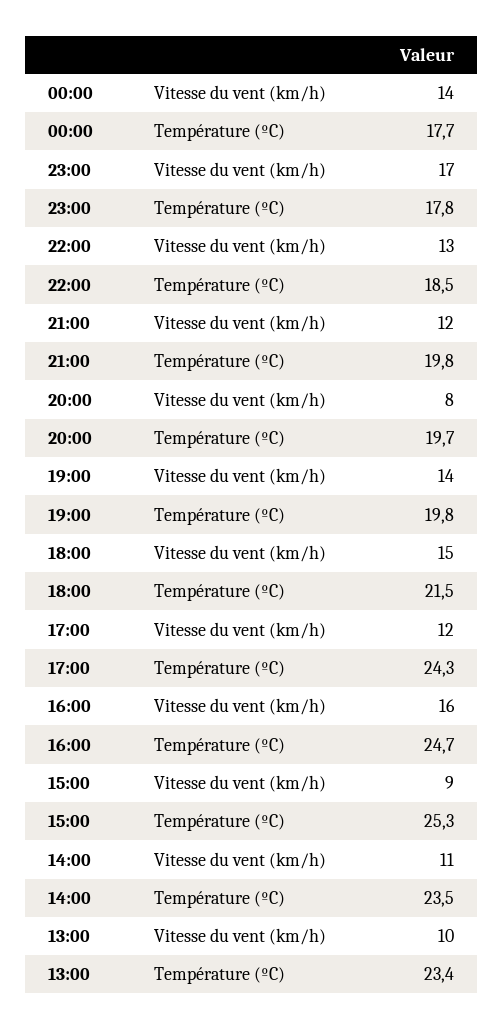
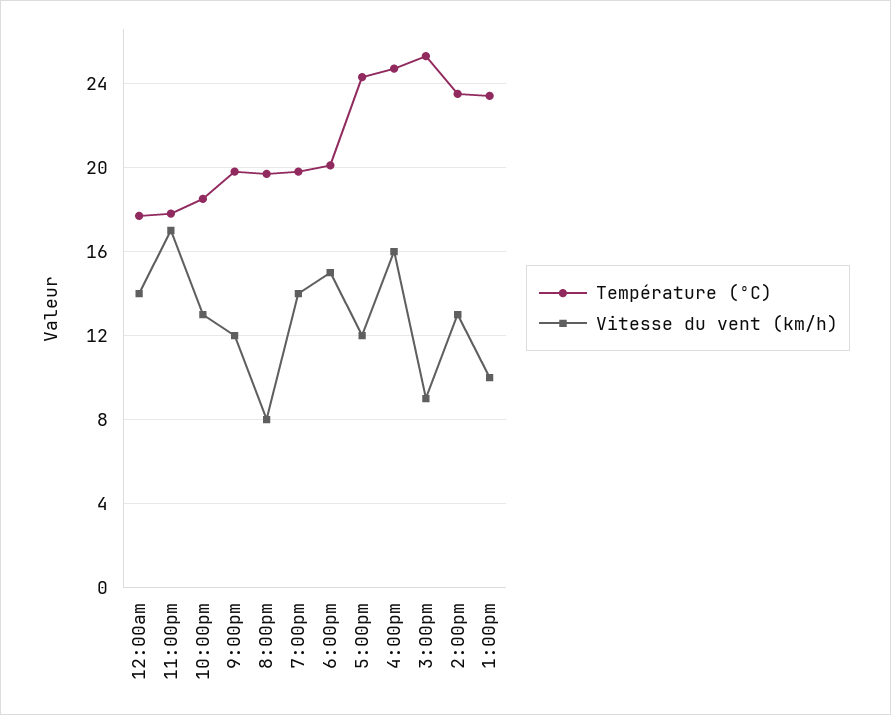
Température (ºC), 18:00: 21.5 -> 20
Vitesse du vent (km/h), 14:00: 11 -> 13

